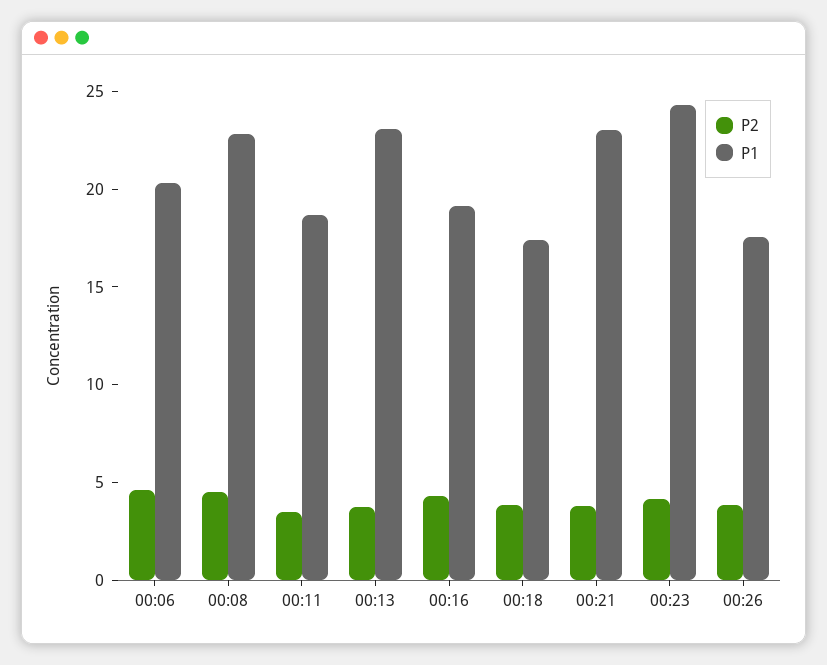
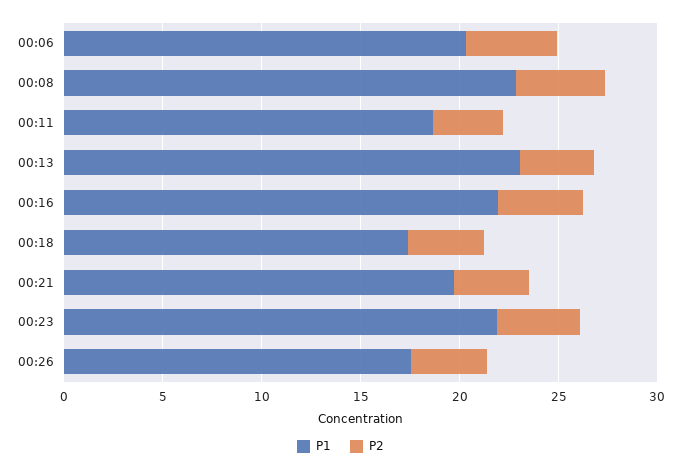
P1, 00:16: 19 -> 22
P1, 00:21: 23 -> 20
P1, 00:23: 24 -> 22

